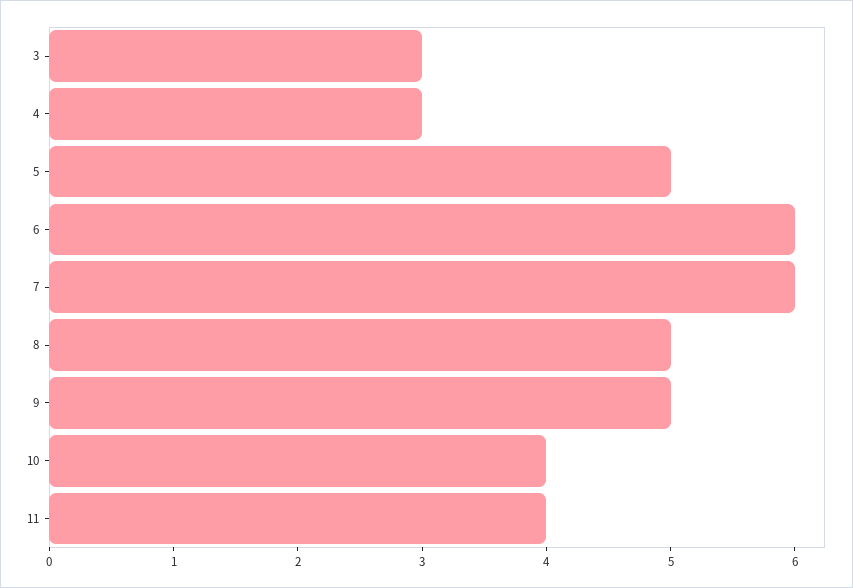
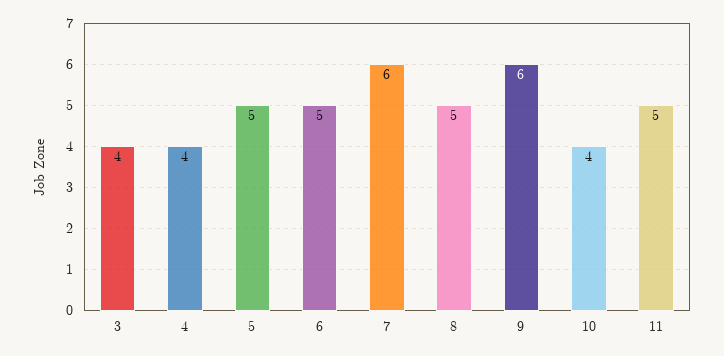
3: 3 -> 4
4: 3 -> 4
6: 6 -> 5
9: 5 -> 6
11: 4 -> 5

